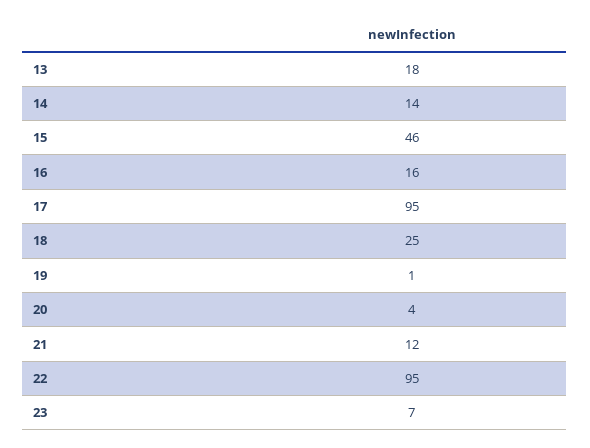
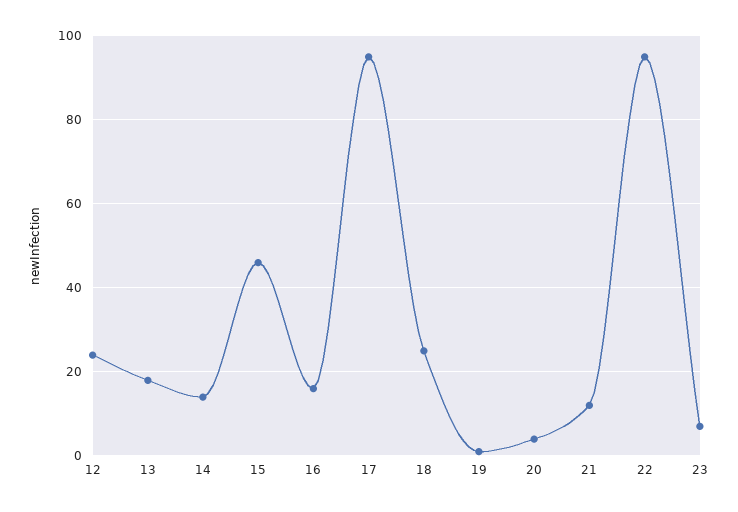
12: none -> 25

